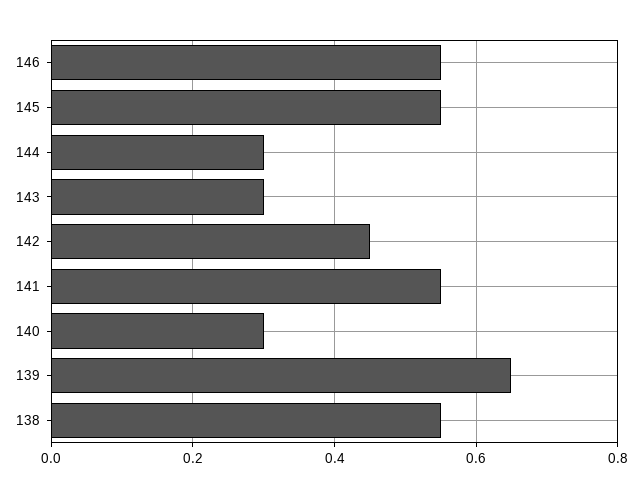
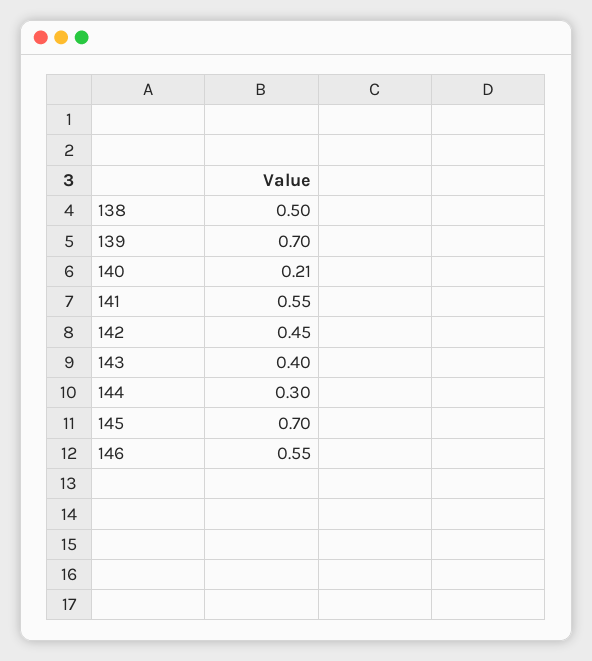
145: 0.55 -> 0.7
143: 0.3 -> 0.4
140: 0.3 -> 0.21
139: 0.65 -> 0.7
138: 0.55 -> 0.5

